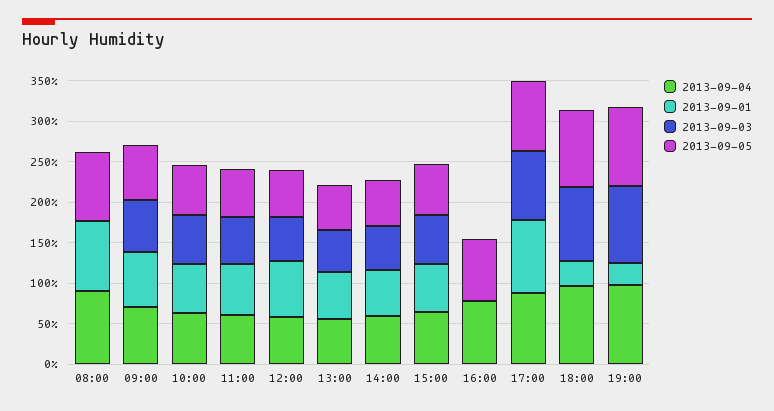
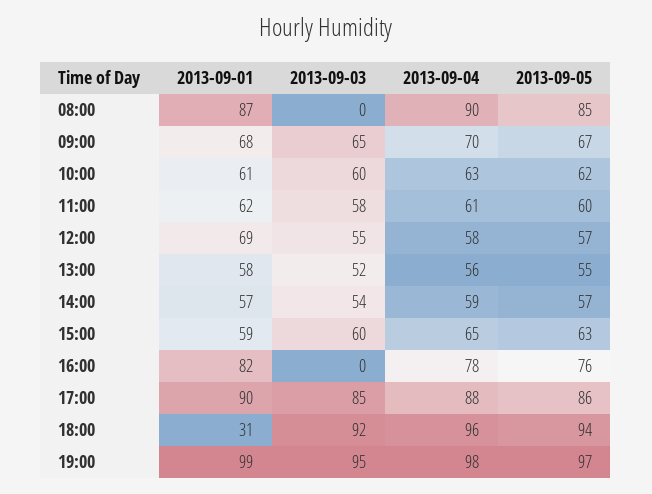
2013-09-01, 16:00: 0 -> 82
2013-09-01, 19:00: 30 -> 99

